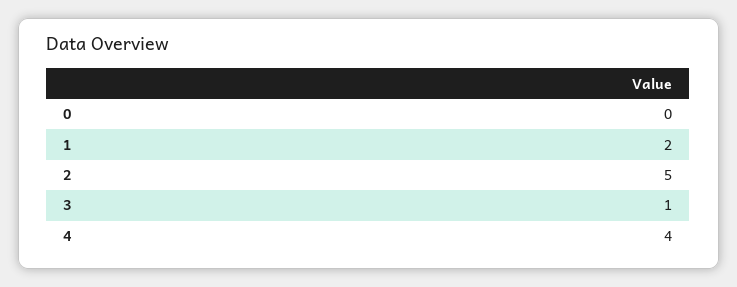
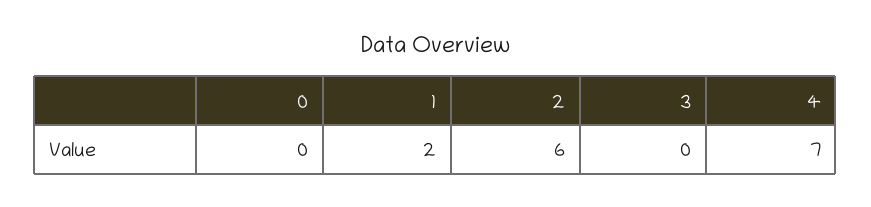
2: 5 -> 6
3: 1 -> 0
4: 4 -> 7

